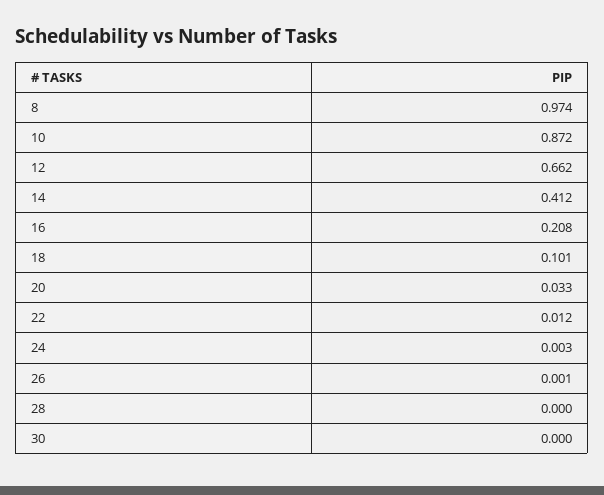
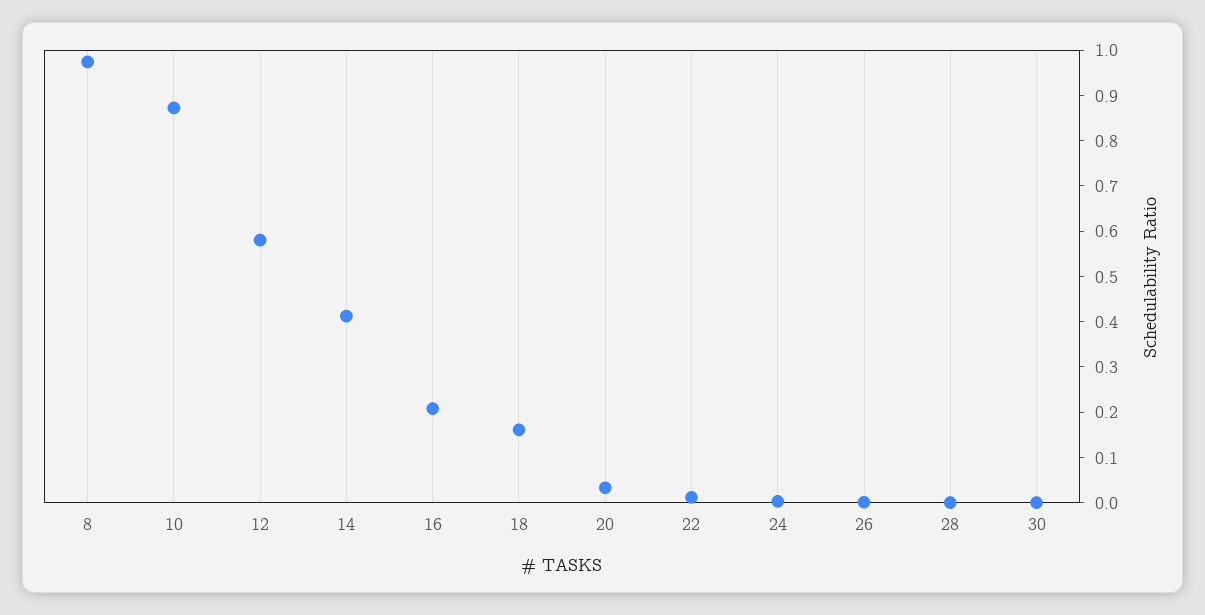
12: 0.662 -> 0.58
18: 0.101 -> 0.16

